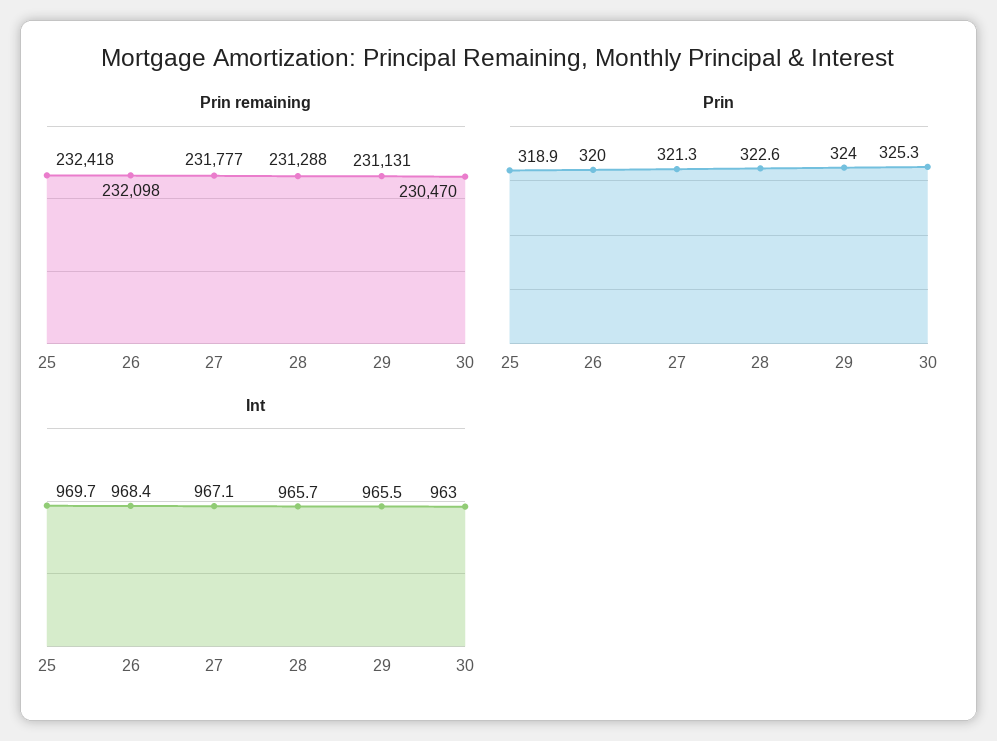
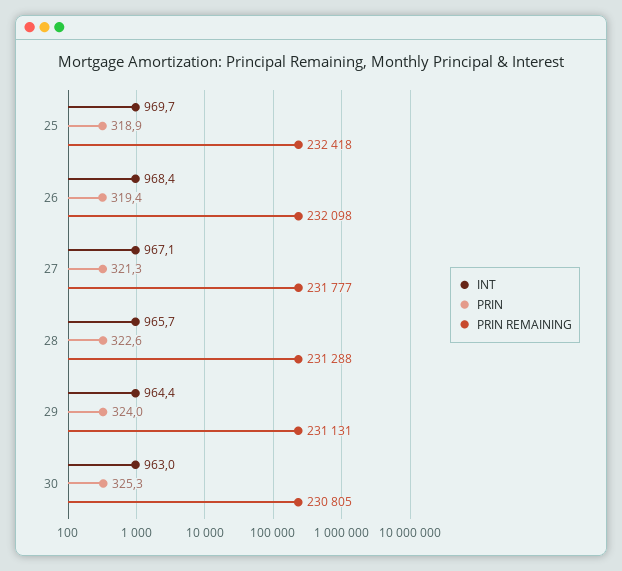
Prin remaining, 30: 230470 -> 230805
Prin, 26: 320 -> 319.4
Int, 29: 965.5 -> 964.4

